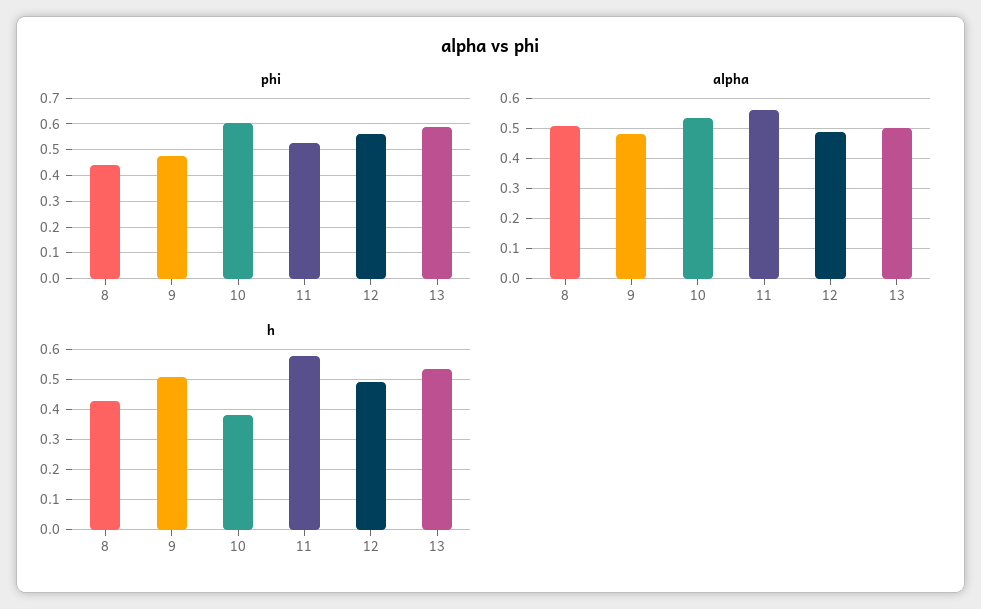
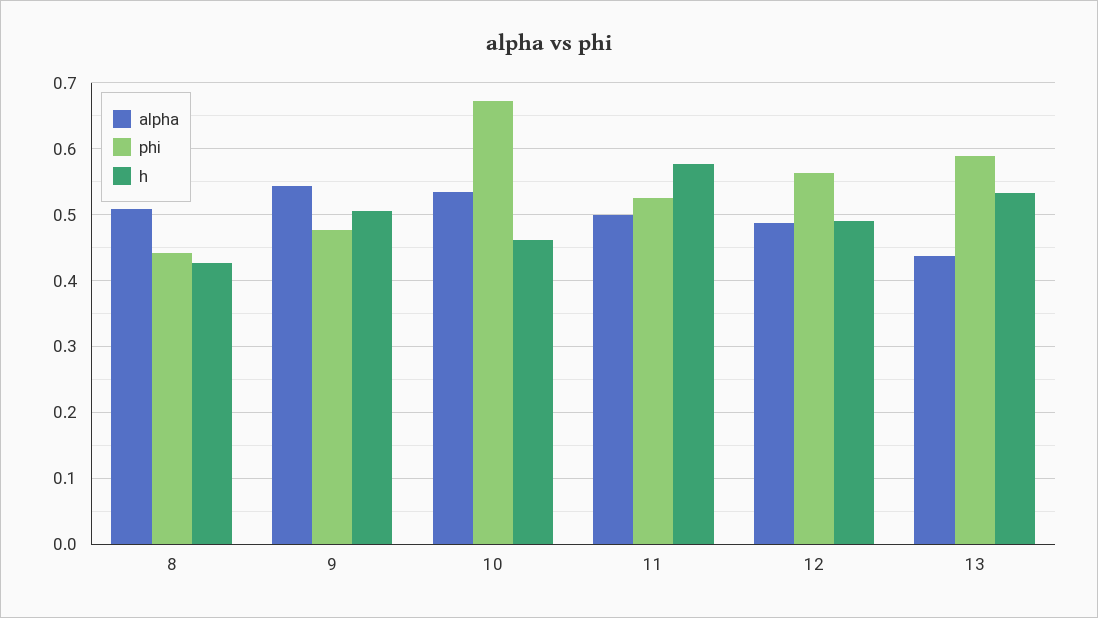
phi, 10: 0.6 -> 0.67
alpha, 9: 0.48 -> 0.54
alpha, 11: 0.56 -> 0.5
alpha, 13: 0.5 -> 0.44
h, 10: 0.38 -> 0.46

